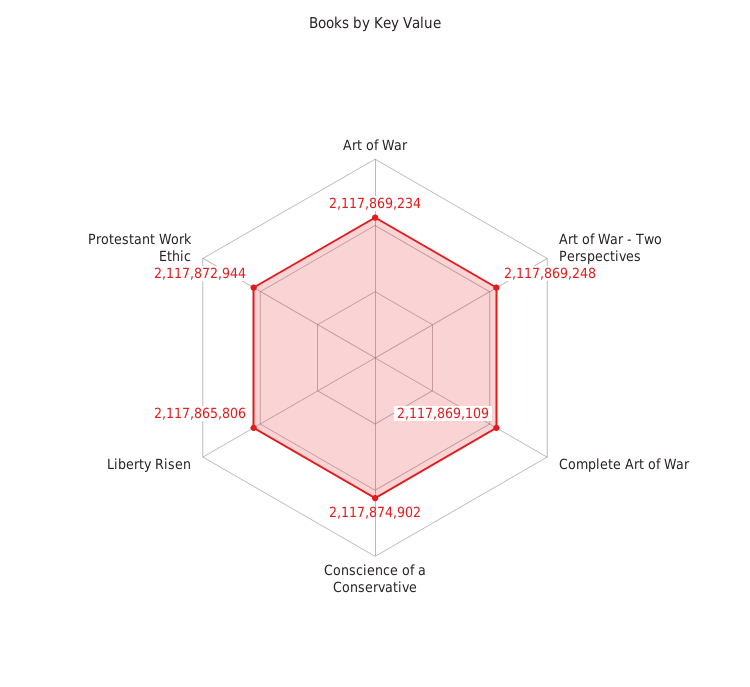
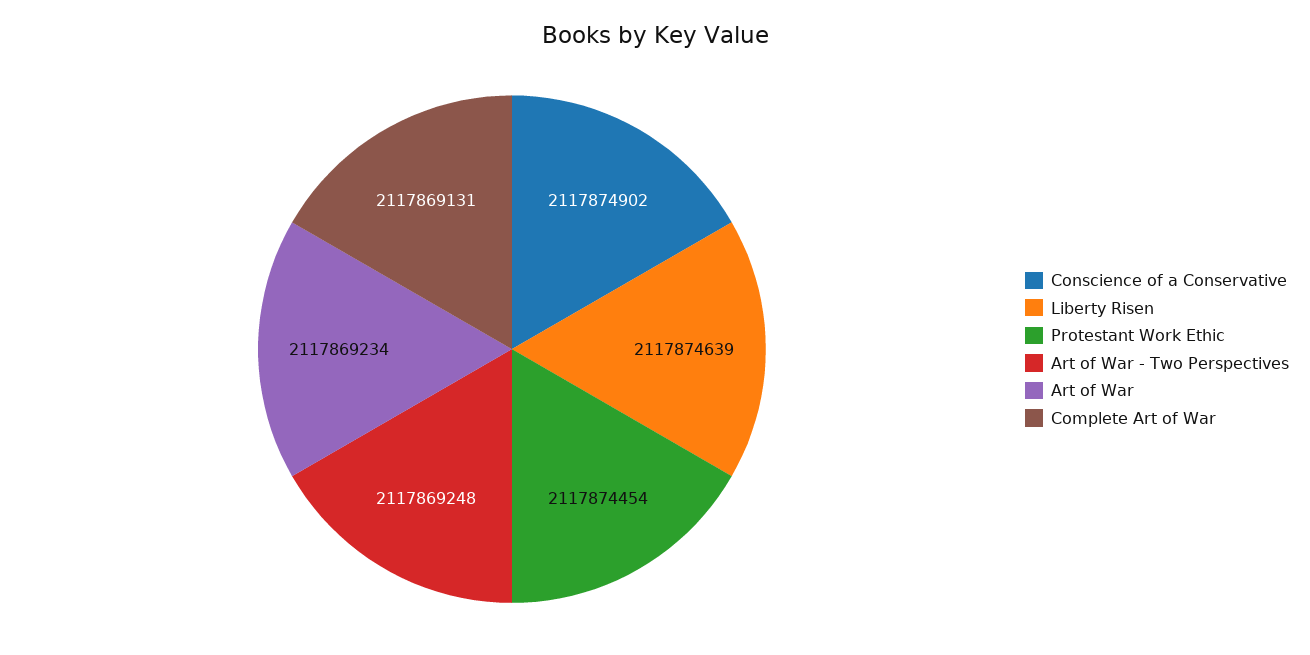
Complete Art of War: 2117869109 -> 2117869131
Liberty Risen: 2117865806 -> 2117874639
Protestant Work Ethic: 2117872944 -> 2117874454

